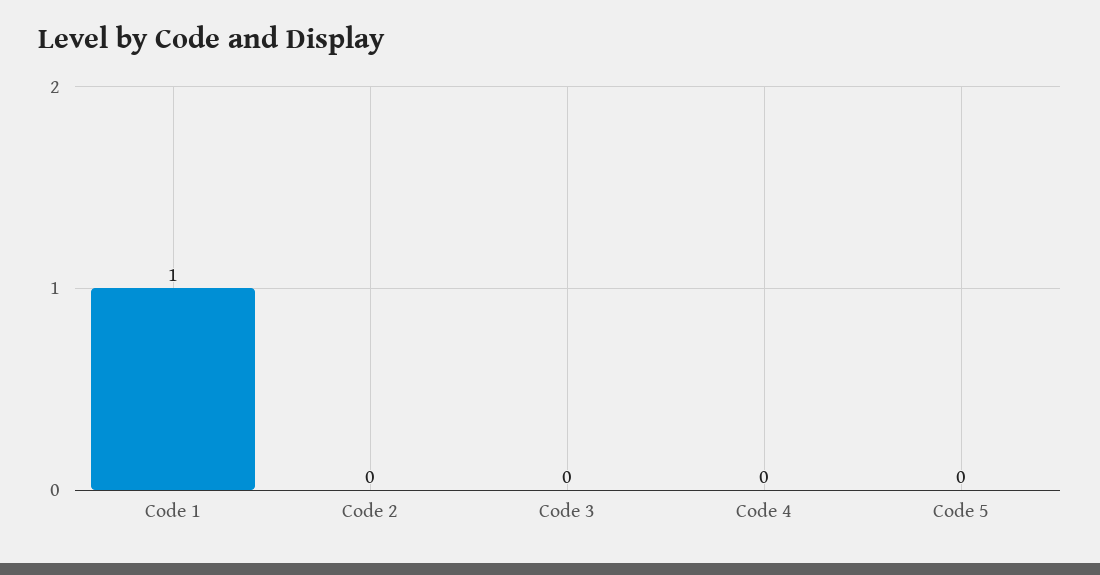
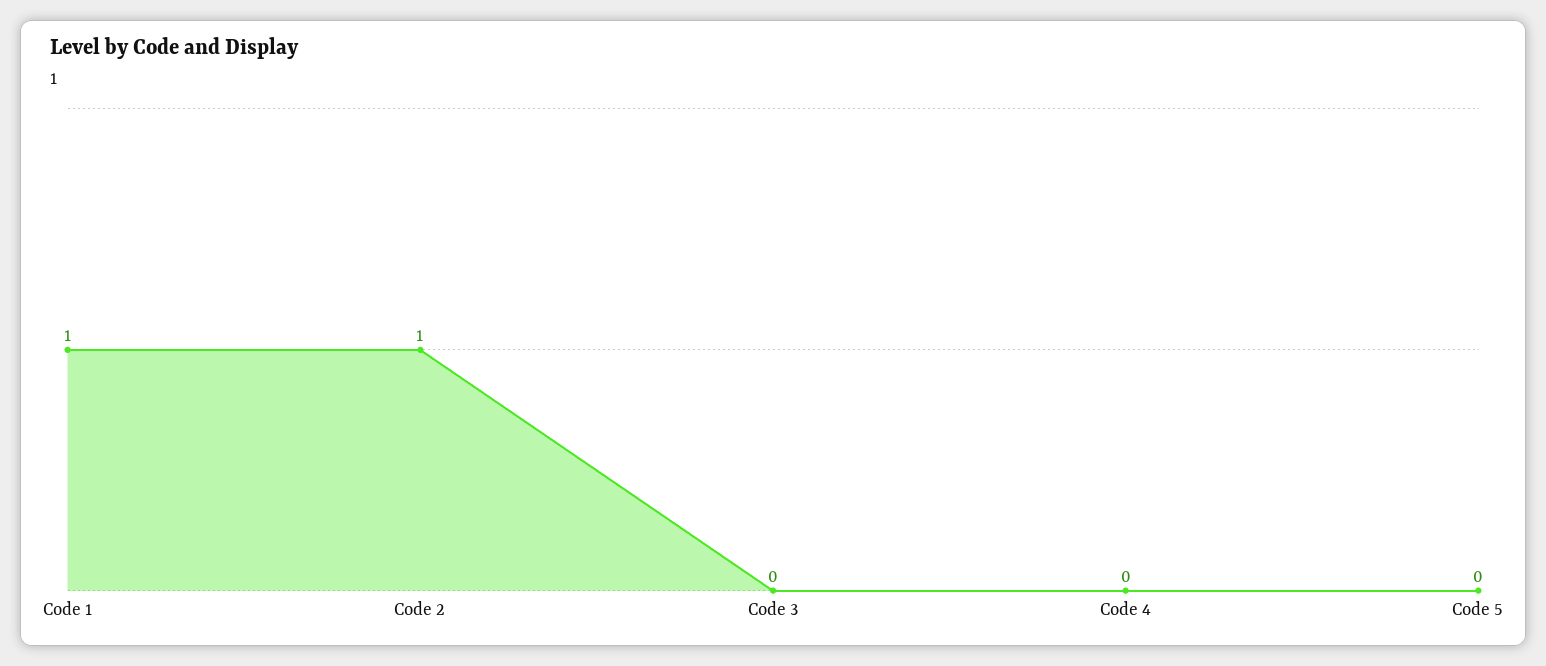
Code 2: 0 -> 1

